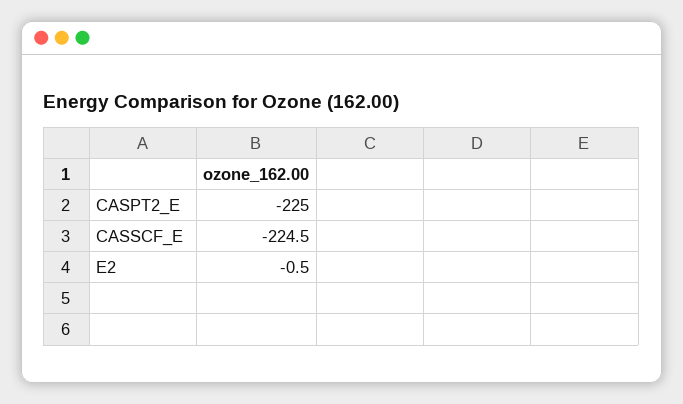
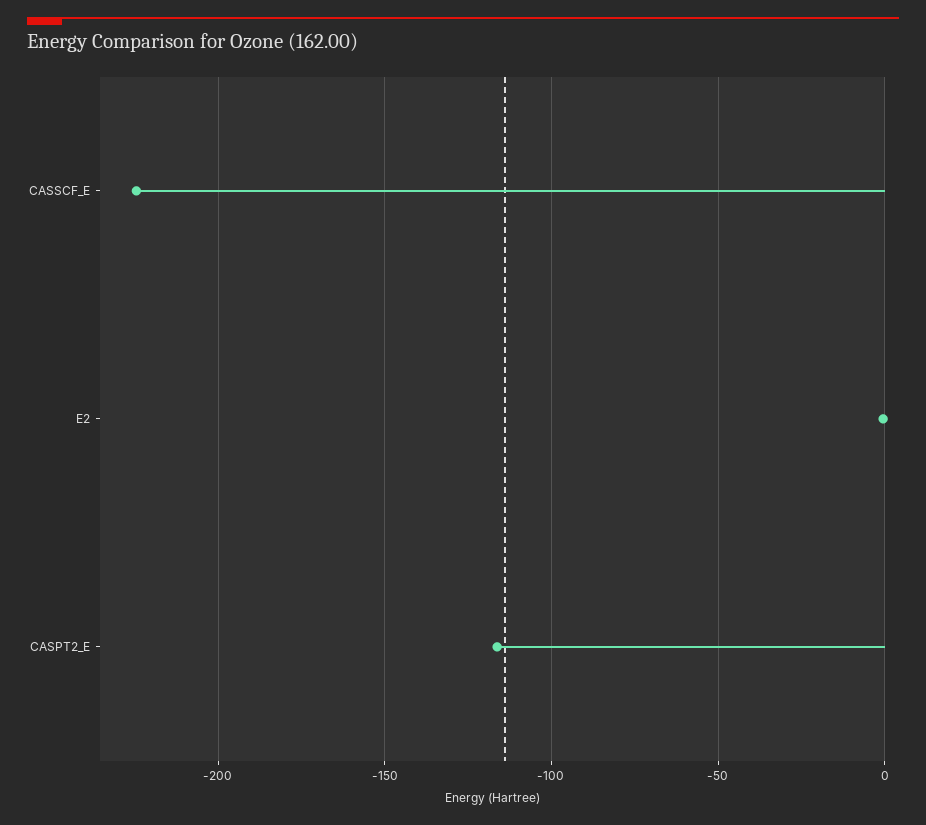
CASPT2_E: -225 -> -115

